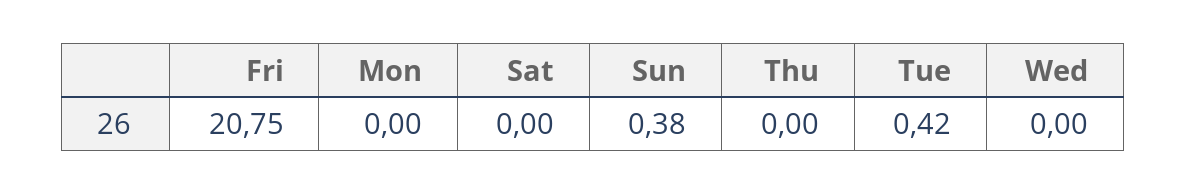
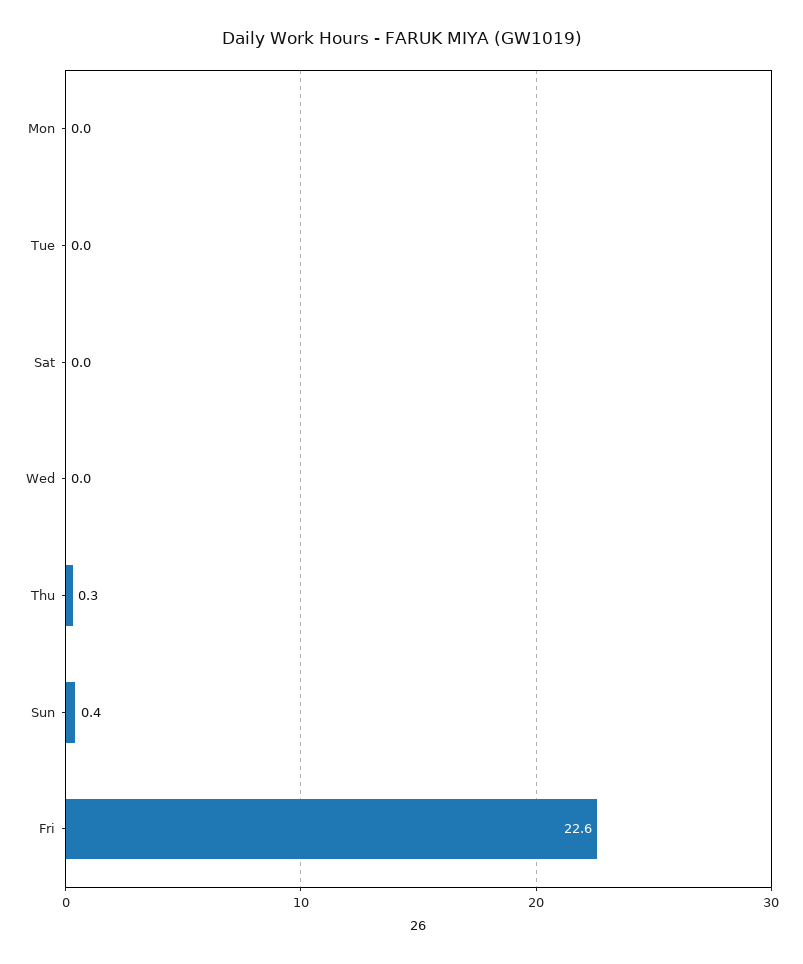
Fri: 20.75 -> 22.6
Thu: 0 -> 0.3
Tue: 0.42 -> 0

